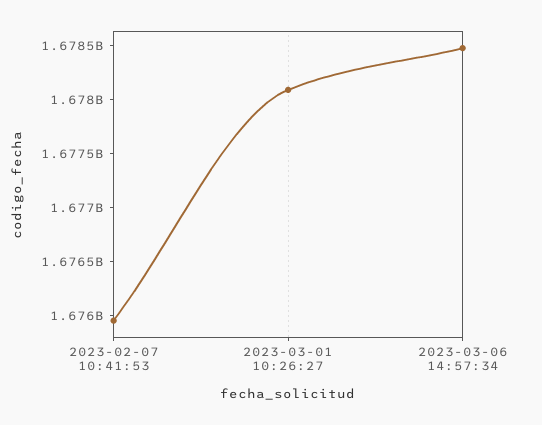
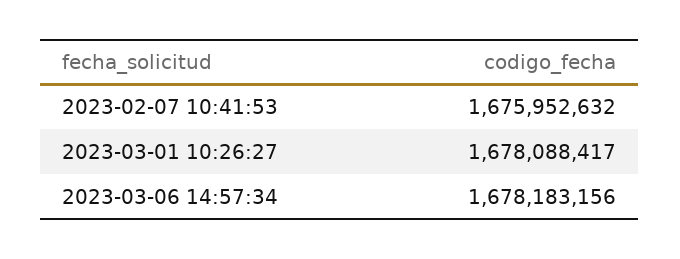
2023-03-06 14:57:34: 1678500000 -> 1678183156

